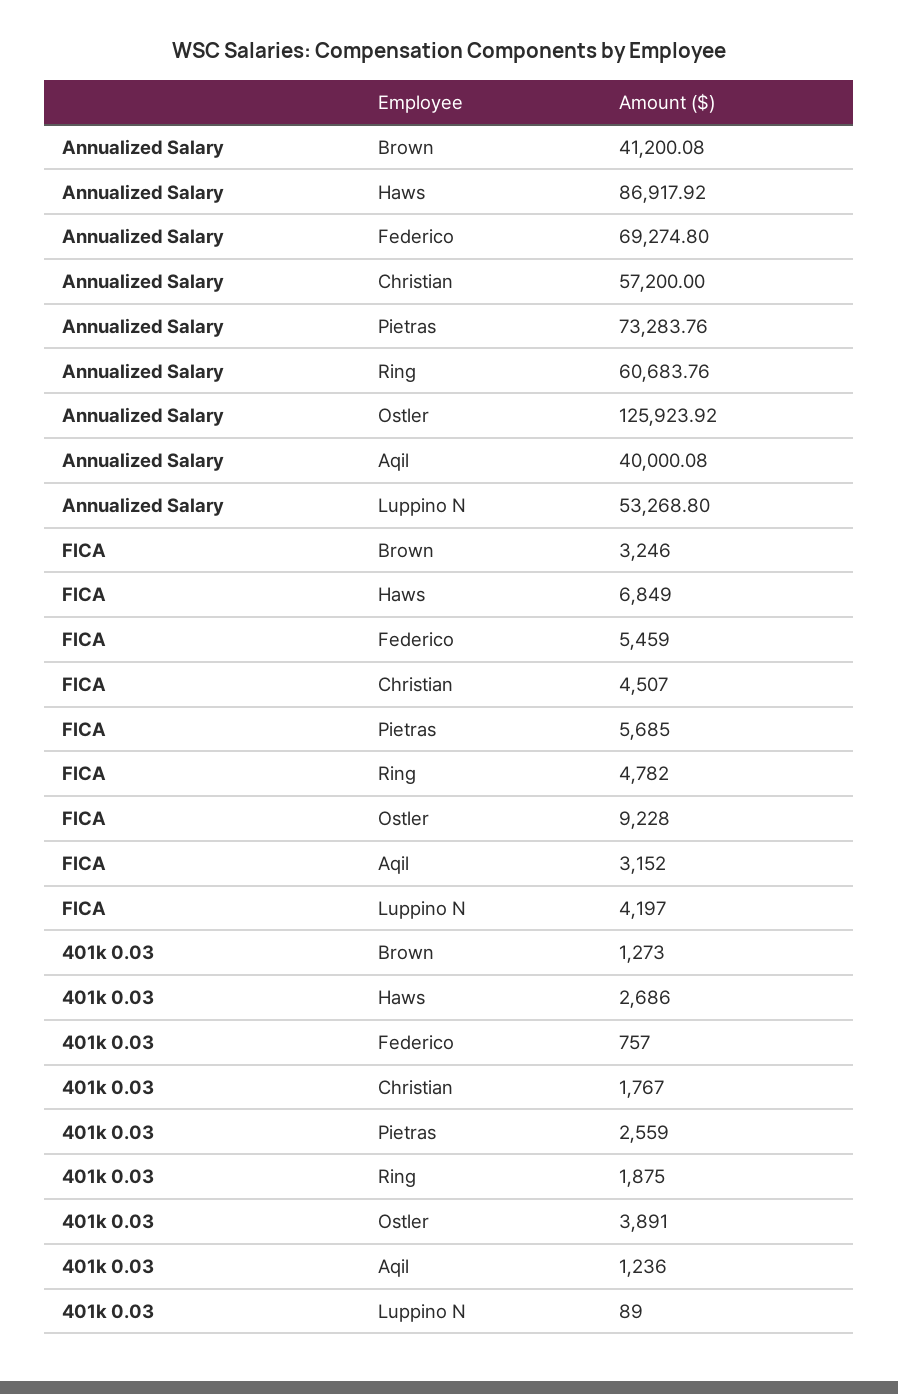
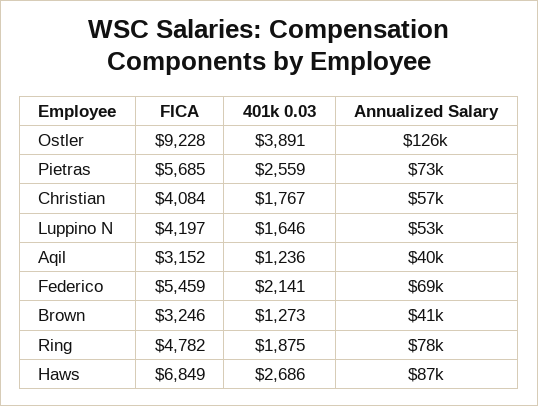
Annualized Salary, Ring: 60683.76 -> 78000
FICA, Christian: 4507 -> 4084
401k 0.03, Federico: 757 -> 2141
401k 0.03, Luppino N: 89 -> 1646

